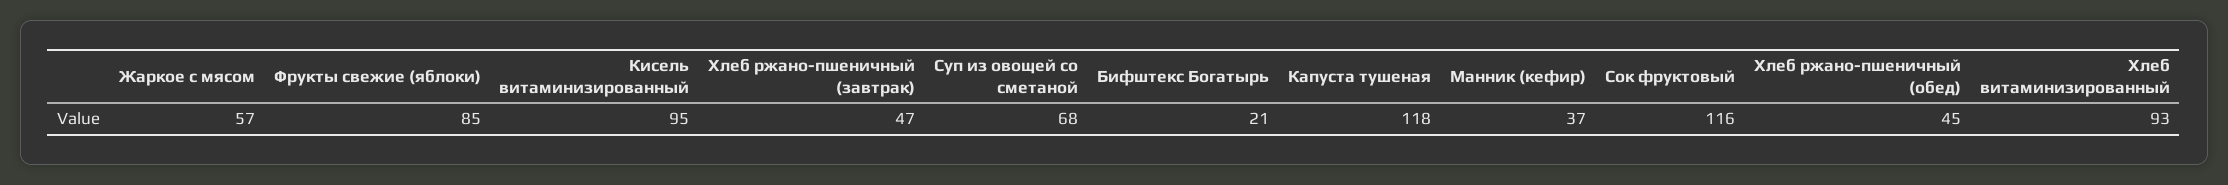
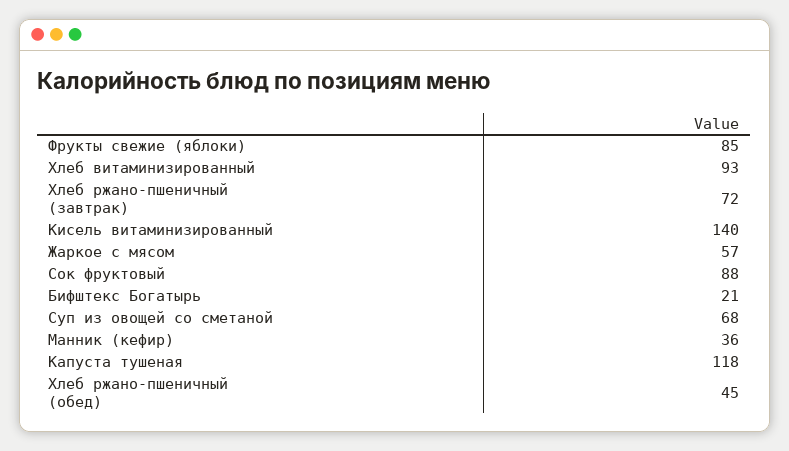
Кисель витаминизированный: 95 -> 140
Хлеб ржано-пшеничный (завтрак): 47 -> 72
Манник (кефир): 37 -> 36
Сок фруктовый: 116 -> 88

